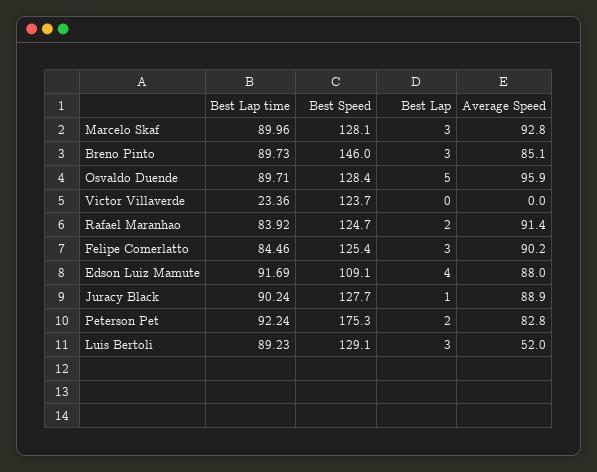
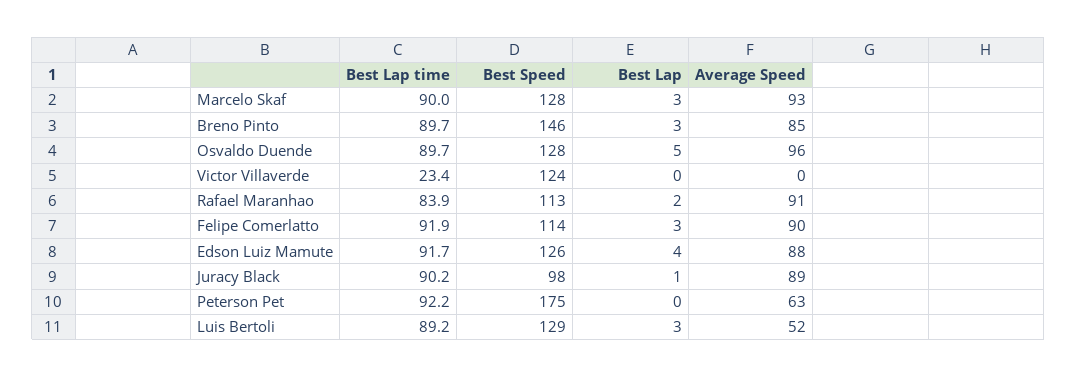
Best Speed, Rafael Maranhao: 124.7 -> 113
Best Lap time, Felipe Comerlatto: 84.46 -> 91.9
Best Speed, Felipe Comerlatto: 125.4 -> 114
Best Speed, Edson Luiz Mamute: 109.1 -> 126
Best Speed, Juracy Black: 127.7 -> 98
Best Lap, Peterson Pet: 2 -> 0
Average Speed, Peterson Pet: 82.8 -> 63

